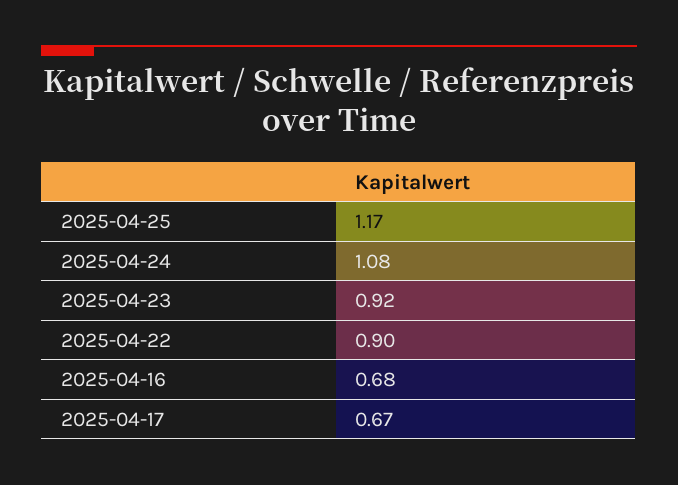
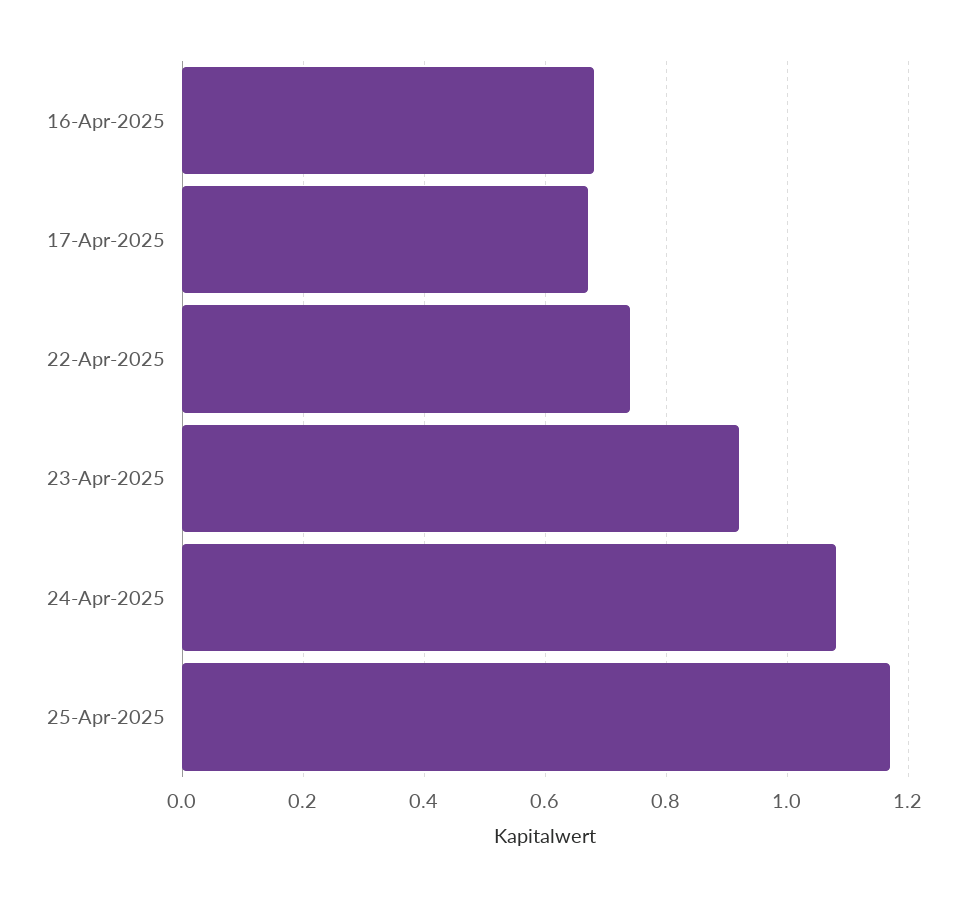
2025-04-22: 0.9 -> 0.75

